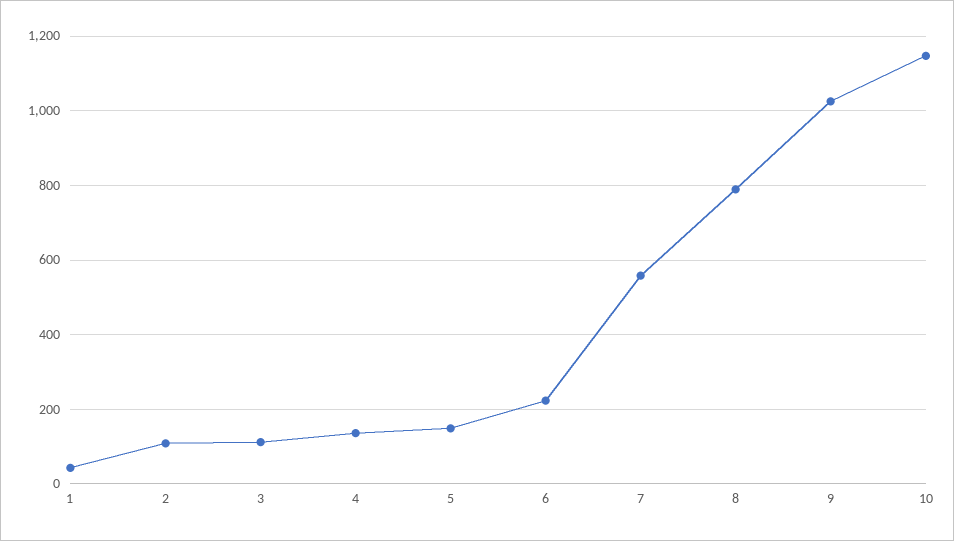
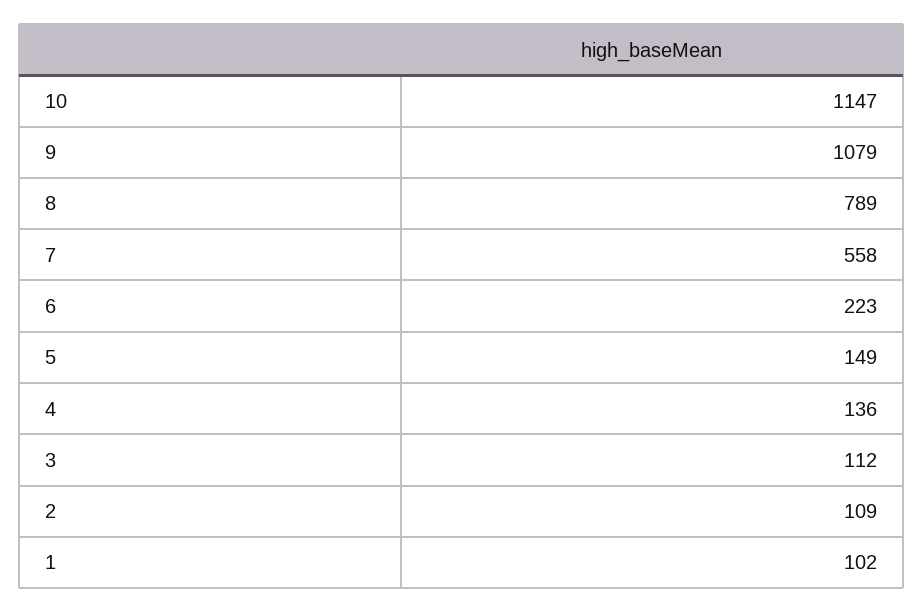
1: 40 -> 102
9: 1020 -> 1079

